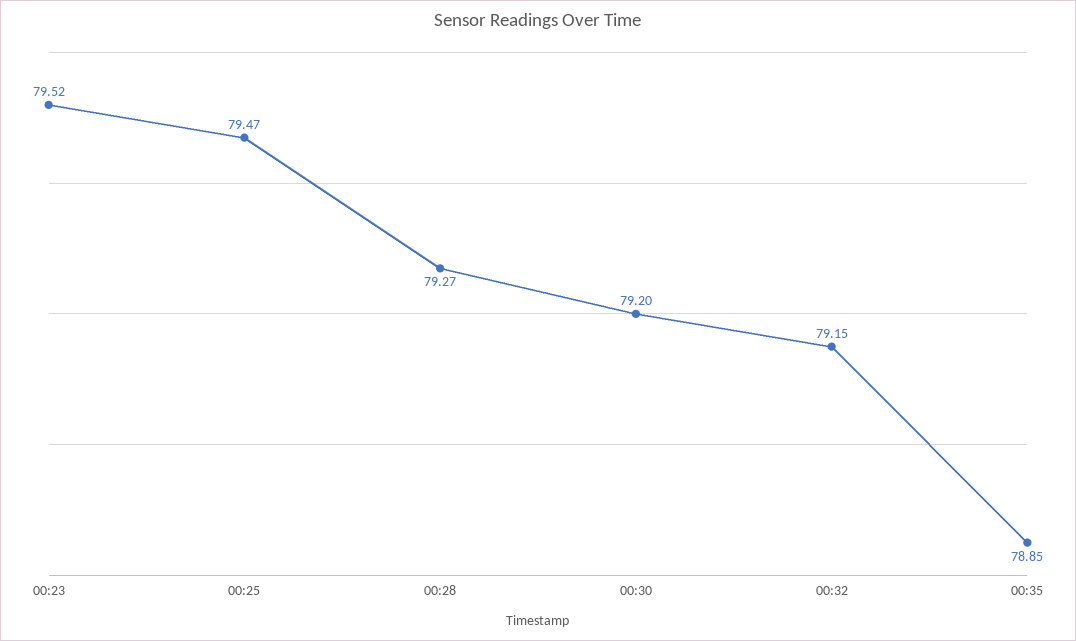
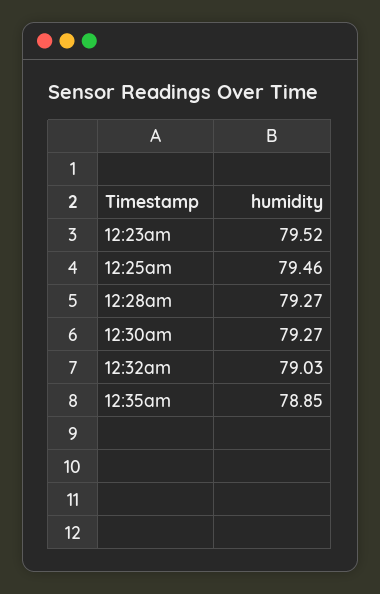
00:25: 79.47 -> 79.46
00:30: 79.2 -> 79.27
00:32: 79.15 -> 79.03

